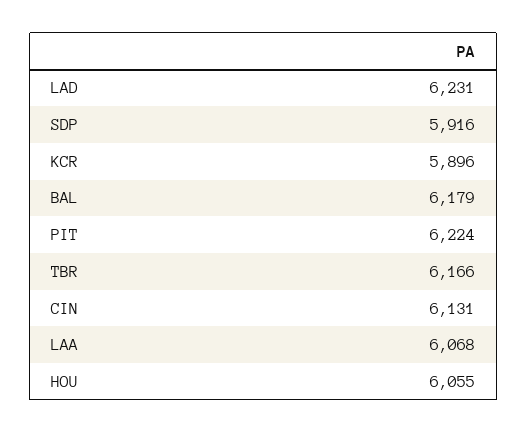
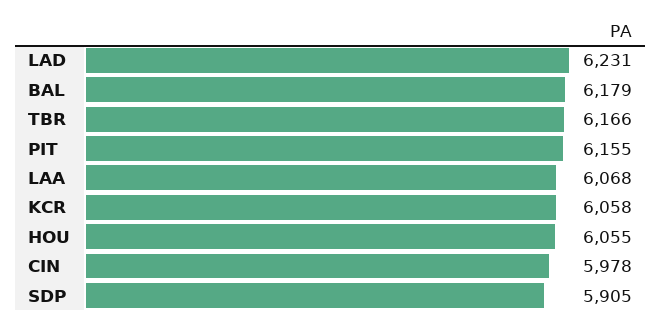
SDP: 5916 -> 5905
KCR: 5896 -> 6058
PIT: 6224 -> 6155
CIN: 6131 -> 5978

